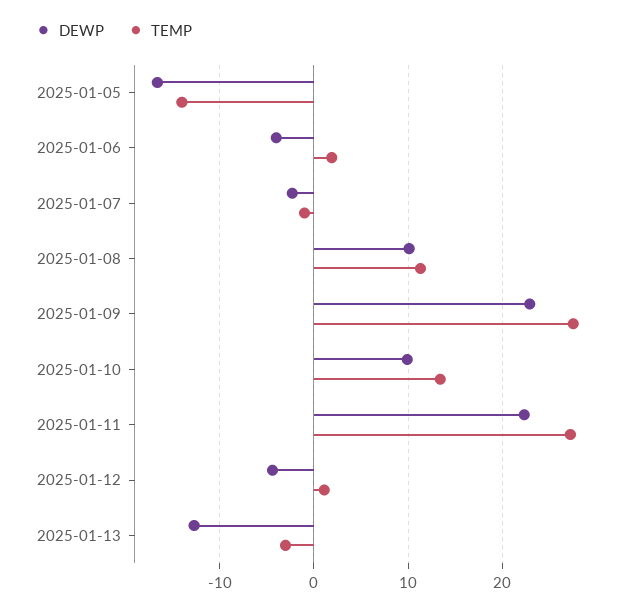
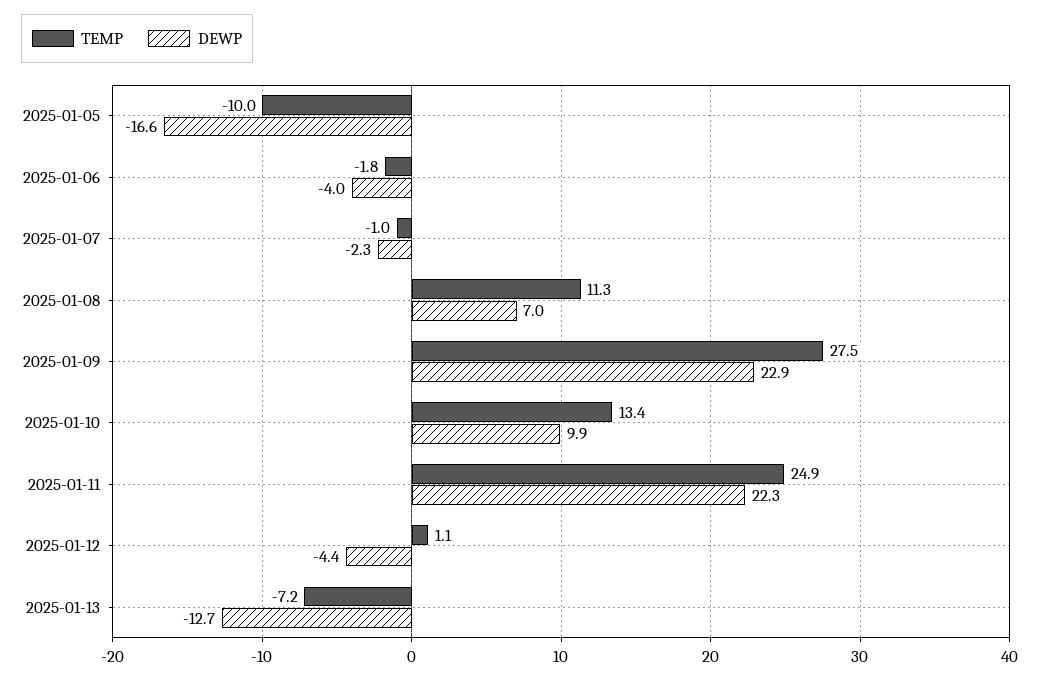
TEMP, 2025-01-05: -14 -> -10
TEMP, 2025-01-06: 2 -> -1.8
DEWP, 2025-01-08: 10 -> 7
TEMP, 2025-01-11: 27 -> 24.9
TEMP, 2025-01-13: -3 -> -7.2

